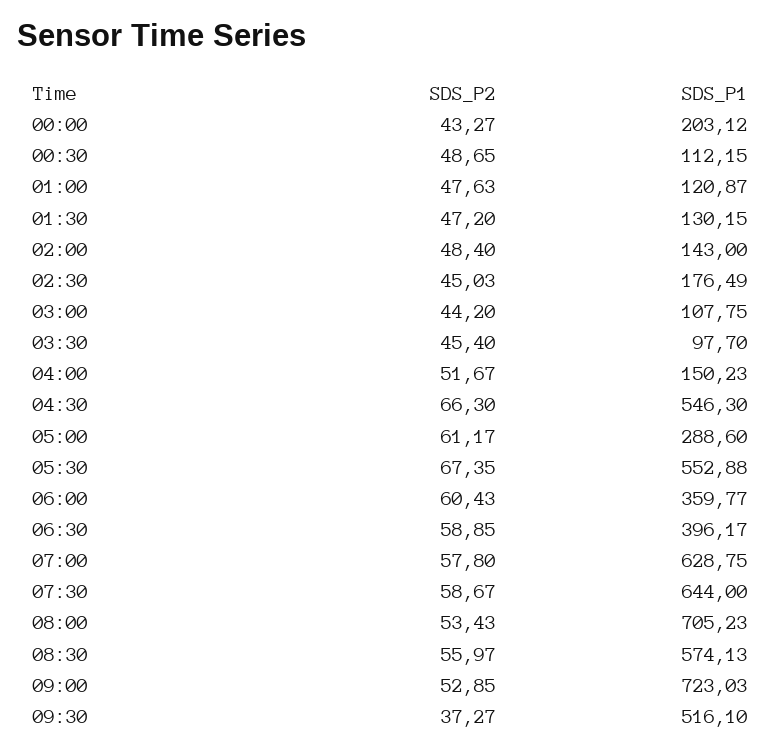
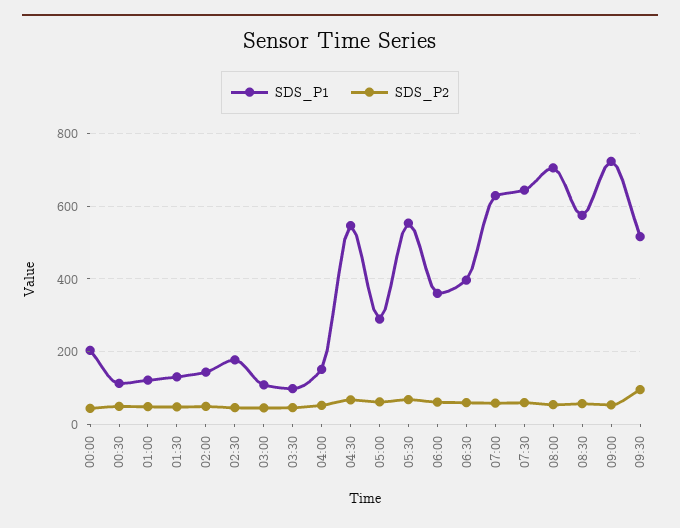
SDS_P2, 09:30: 37.27 -> 100

